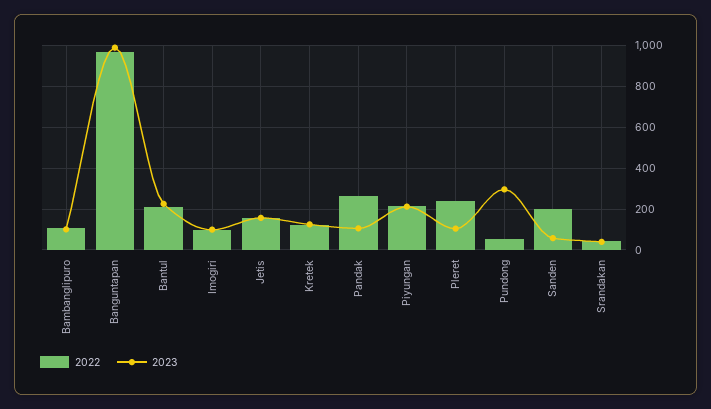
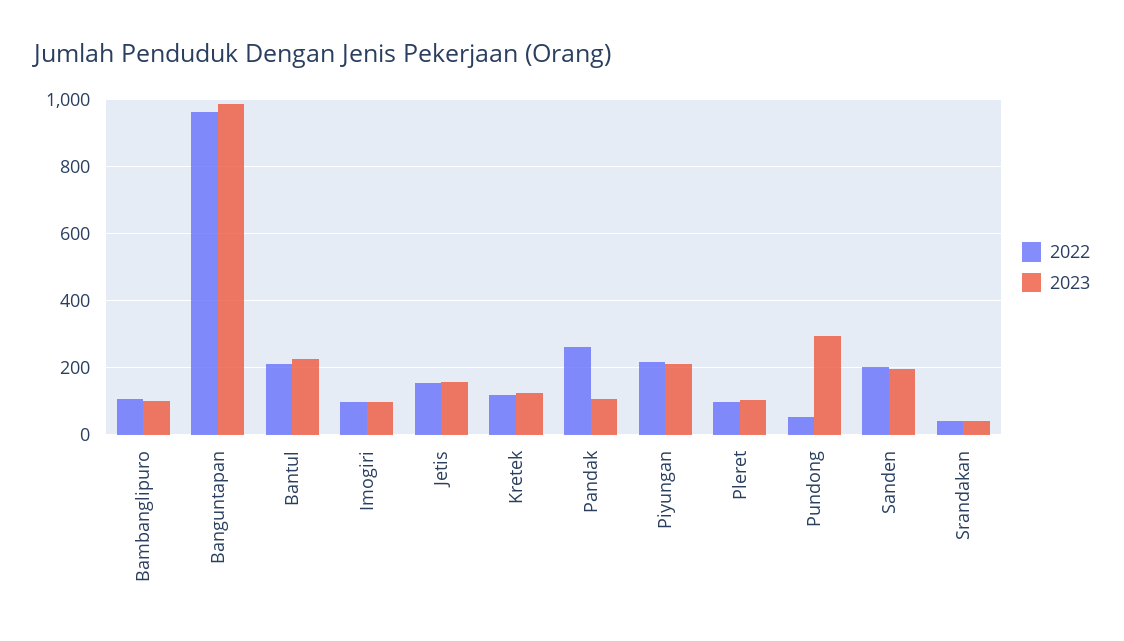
2022, Pleret: 250 -> 100
2023, Sanden: 50 -> 200

